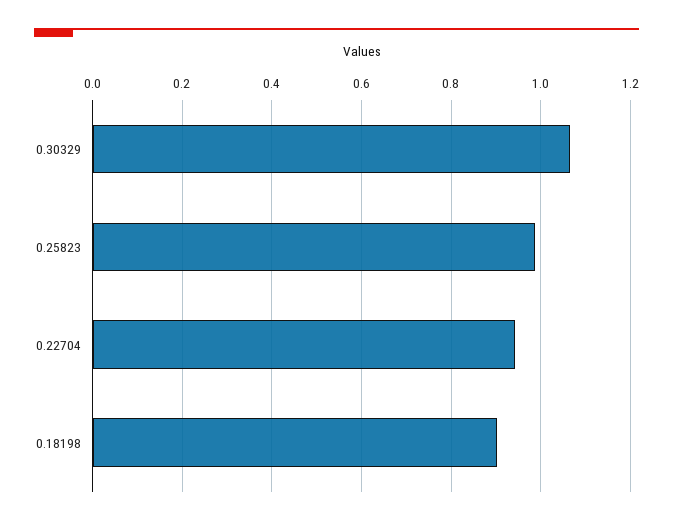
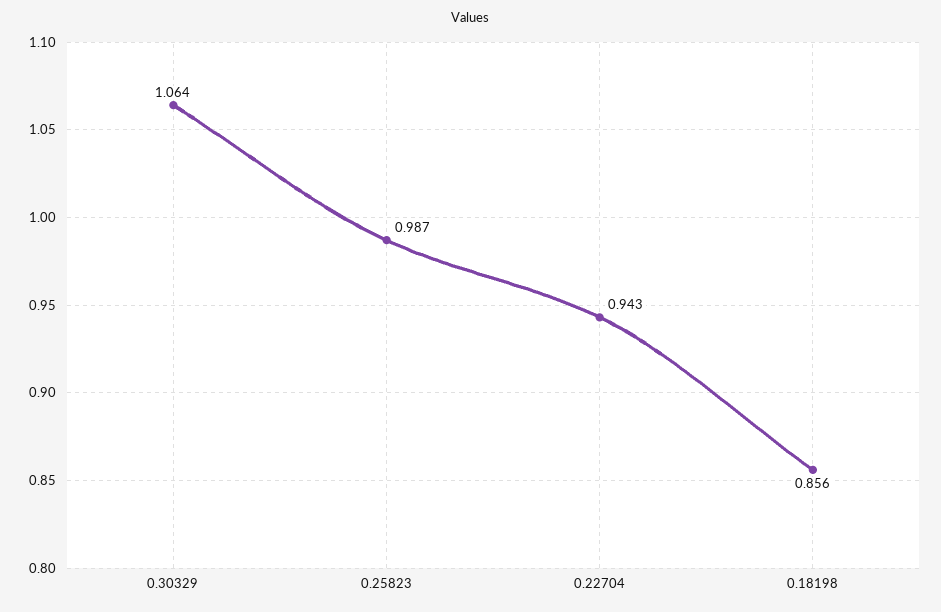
0.18198: 0.9 -> 0.856

